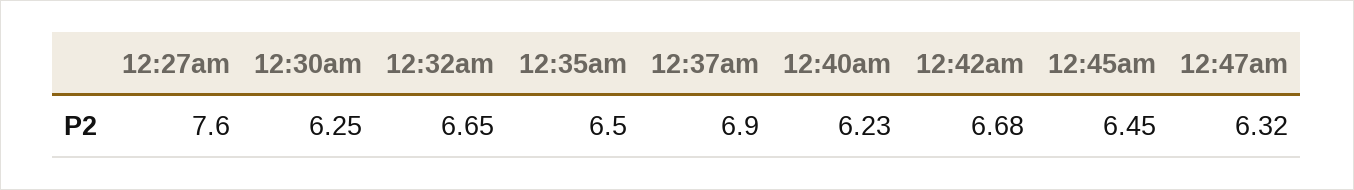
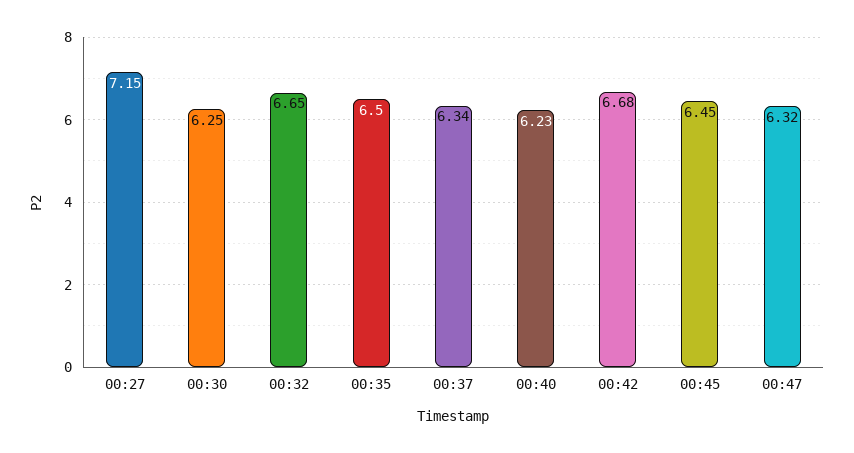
12:27am: 7.6 -> 7.15
12:37am: 6.9 -> 6.34

